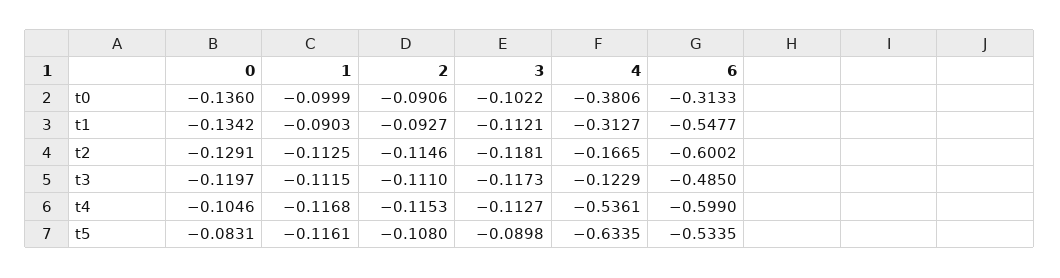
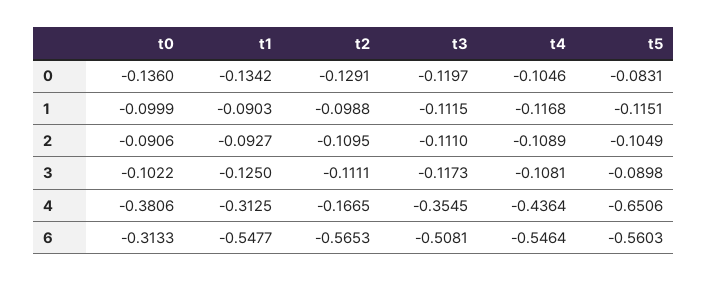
3, t1: -0.1121 -> -0.125
4, t1: -0.3127 -> -0.3125
1, t2: -0.1125 -> -0.0988
2, t2: -0.1146 -> -0.1095
3, t2: -0.1181 -> -0.1111
6, t2: -0.6002 -> -0.5653
4, t3: -0.1229 -> -0.3545
6, t3: -0.485 -> -0.5081
2, t4: -0.1153 -> -0.1089
3, t4: -0.1127 -> -0.1081
4, t4: -0.5361 -> -0.4364
6, t4: -0.599 -> -0.5464
1, t5: -0.1161 -> -0.1151
2, t5: -0.108 -> -0.1049
4, t5: -0.6335 -> -0.6506
6, t5: -0.5335 -> -0.5603

